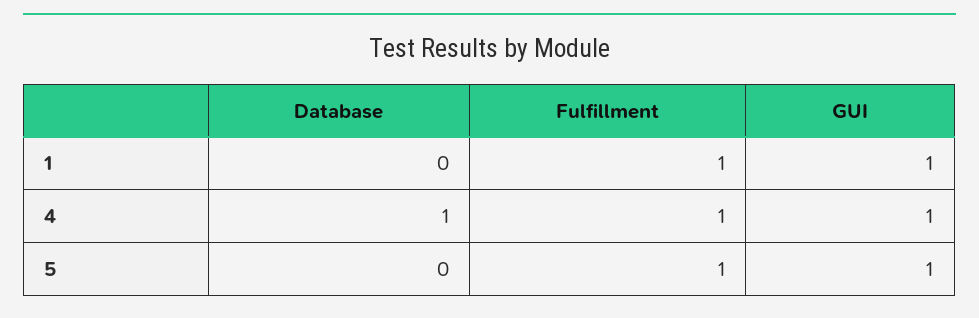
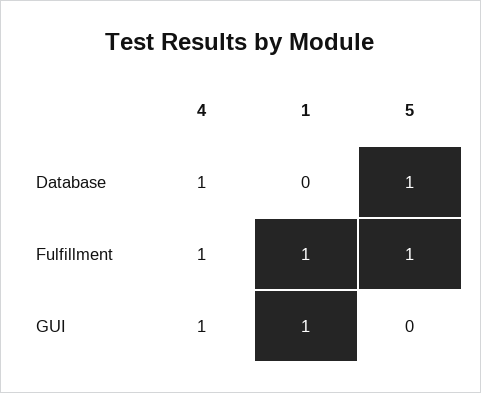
Database, 5: 0 -> 1
GUI, 5: 1 -> 0

